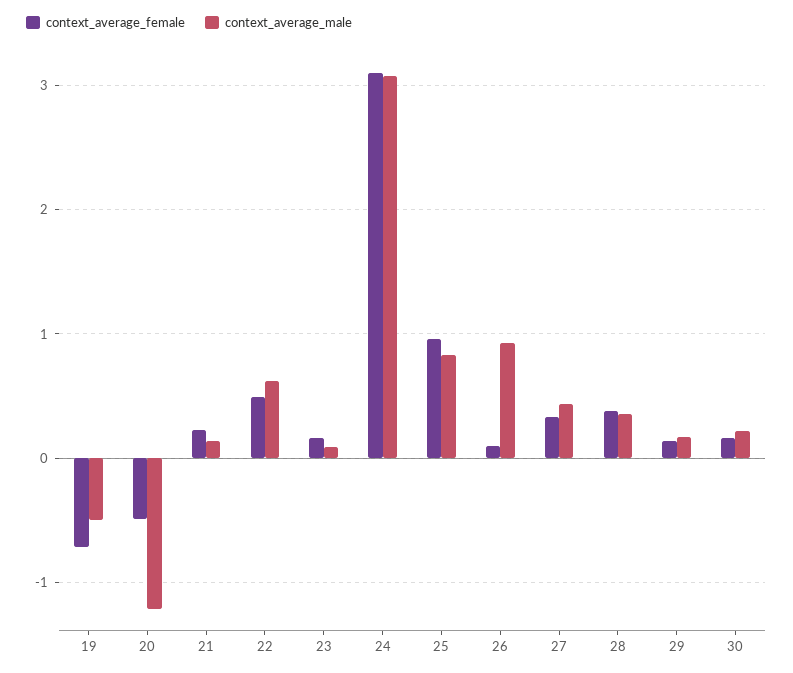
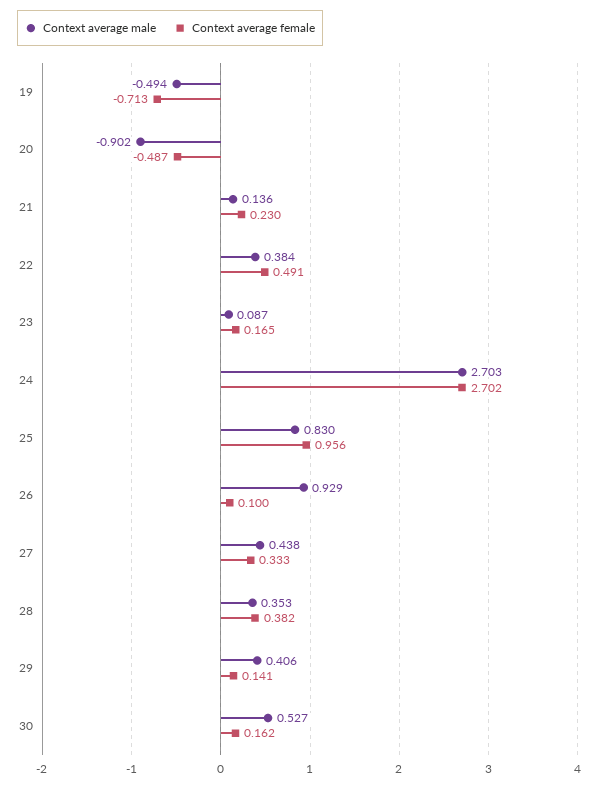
context_average_male, 20: -1.2 -> -0.902
context_average_male, 22: 0.6 -> 0.384
context_average_female, 24: 3.1 -> 2.702
context_average_male, 24: 3.1 -> 2.703
context_average_male, 29: 0.2 -> 0.406
context_average_male, 30: 0.2 -> 0.527

